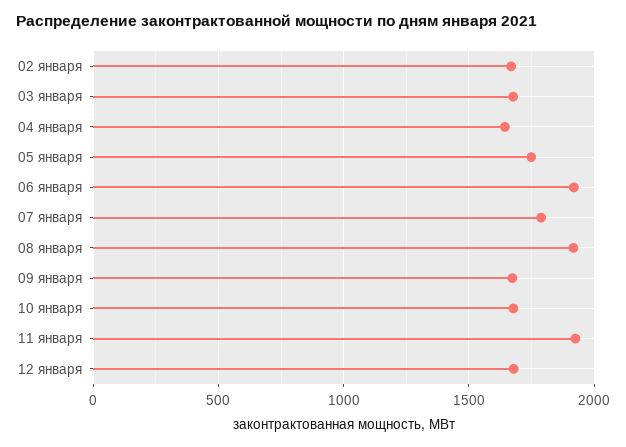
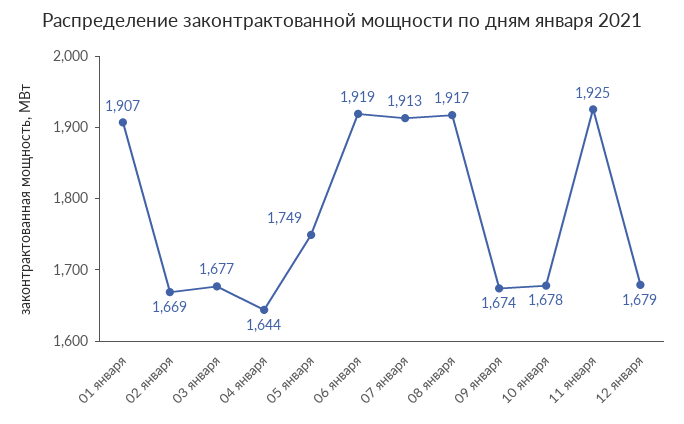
07 января: 1800 -> 1913
01 января: none -> 1907

